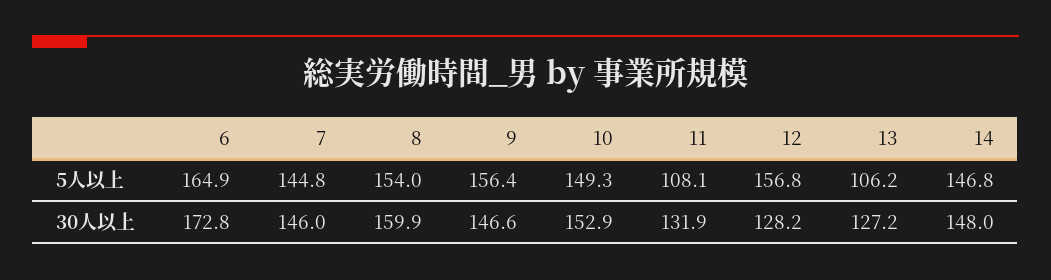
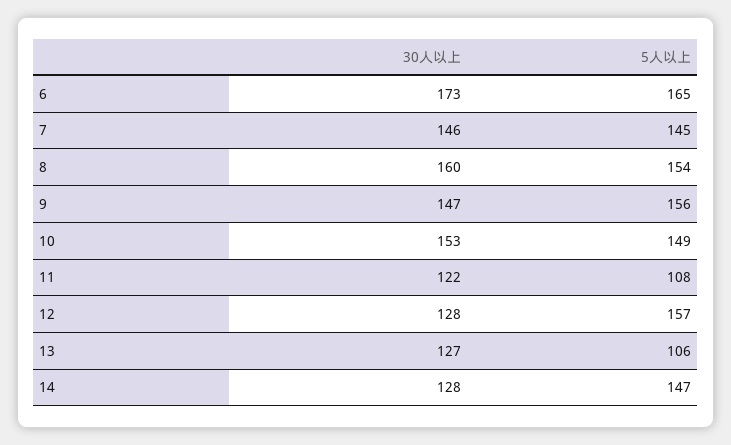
11, 30人以上: 131.9 -> 122
14, 30人以上: 148 -> 128

